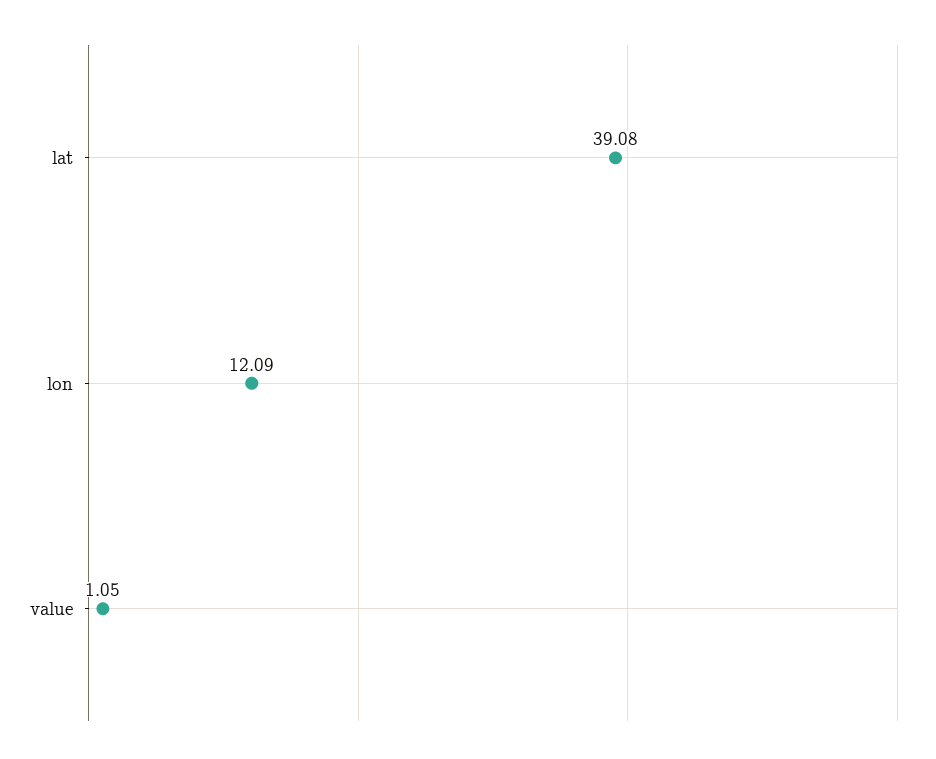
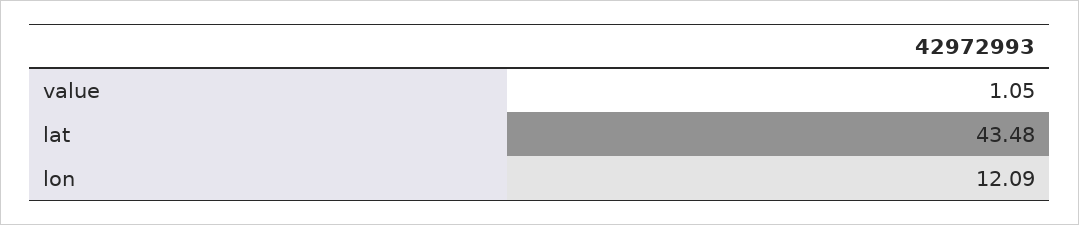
lat: 39.08 -> 43.48

